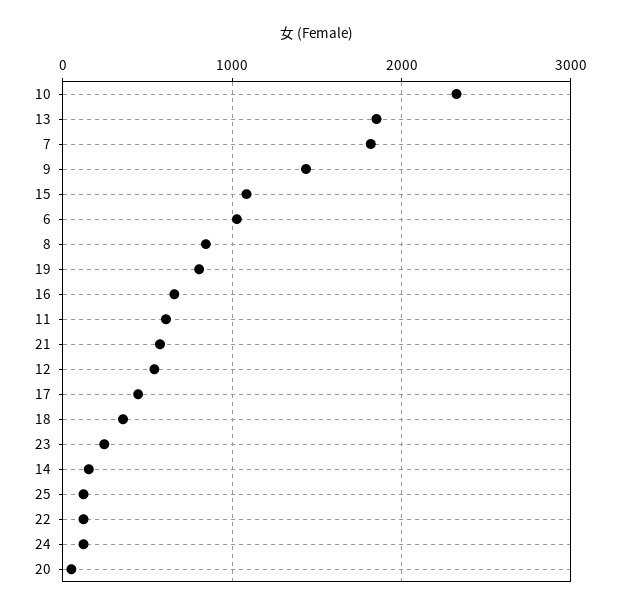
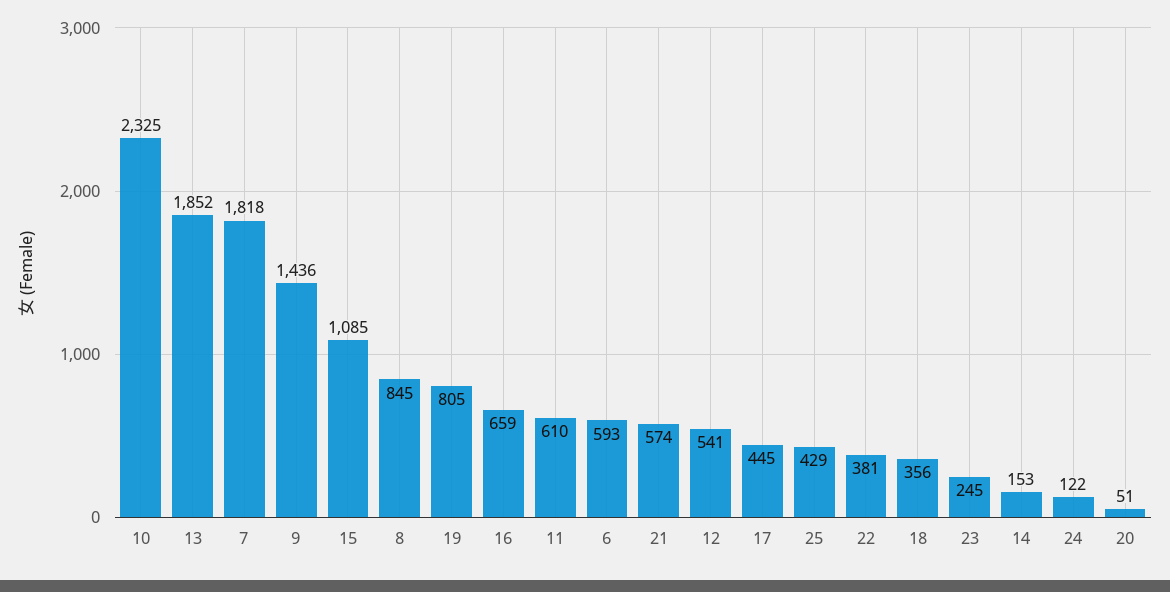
6: 1000 -> 593
25: 100 -> 429
22: 100 -> 381

